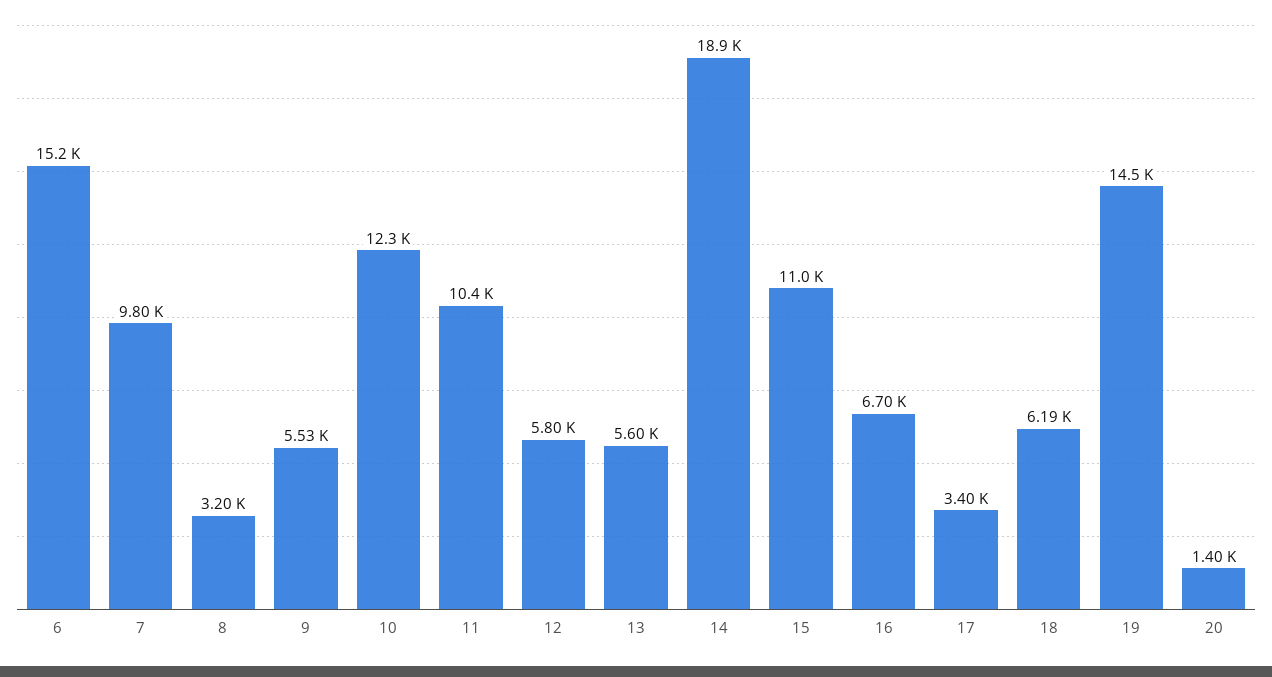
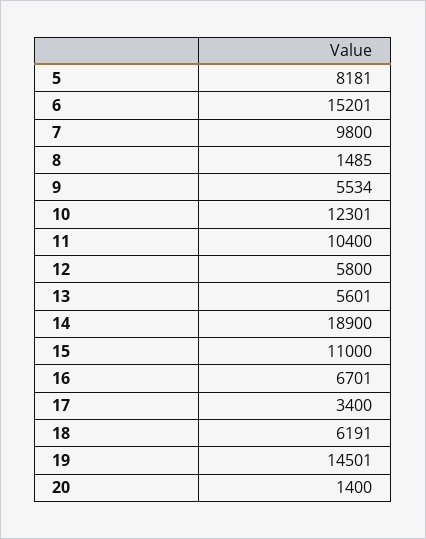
8: 3200 -> 1485
5: none -> 8181

